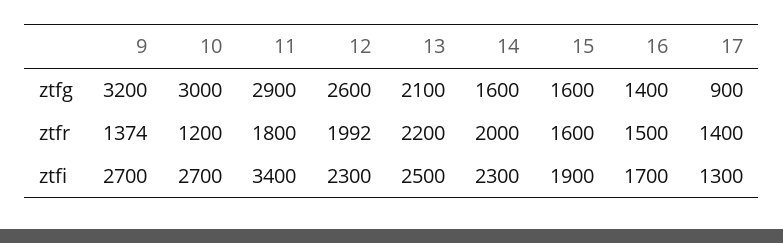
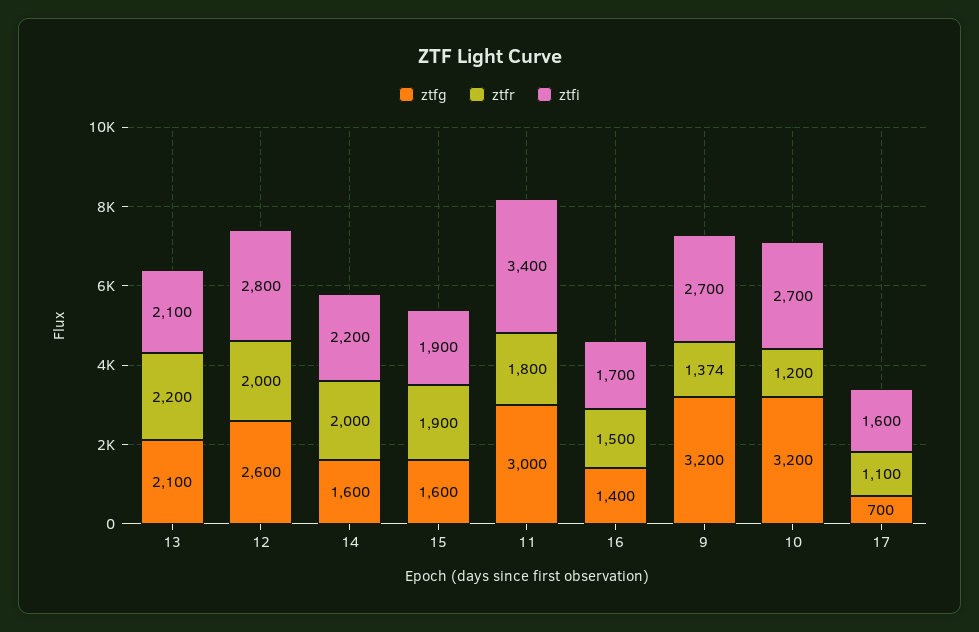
ztfg, 10: 3000 -> 3200
ztfg, 11: 2900 -> 3000
ztfg, 17: 900 -> 700
ztfr, 12: 1992 -> 2000
ztfr, 15: 1600 -> 1900
ztfr, 17: 1400 -> 1100
ztfi, 12: 2300 -> 2800
ztfi, 13: 2500 -> 2100
ztfi, 14: 2300 -> 2200
ztfi, 17: 1300 -> 1600

